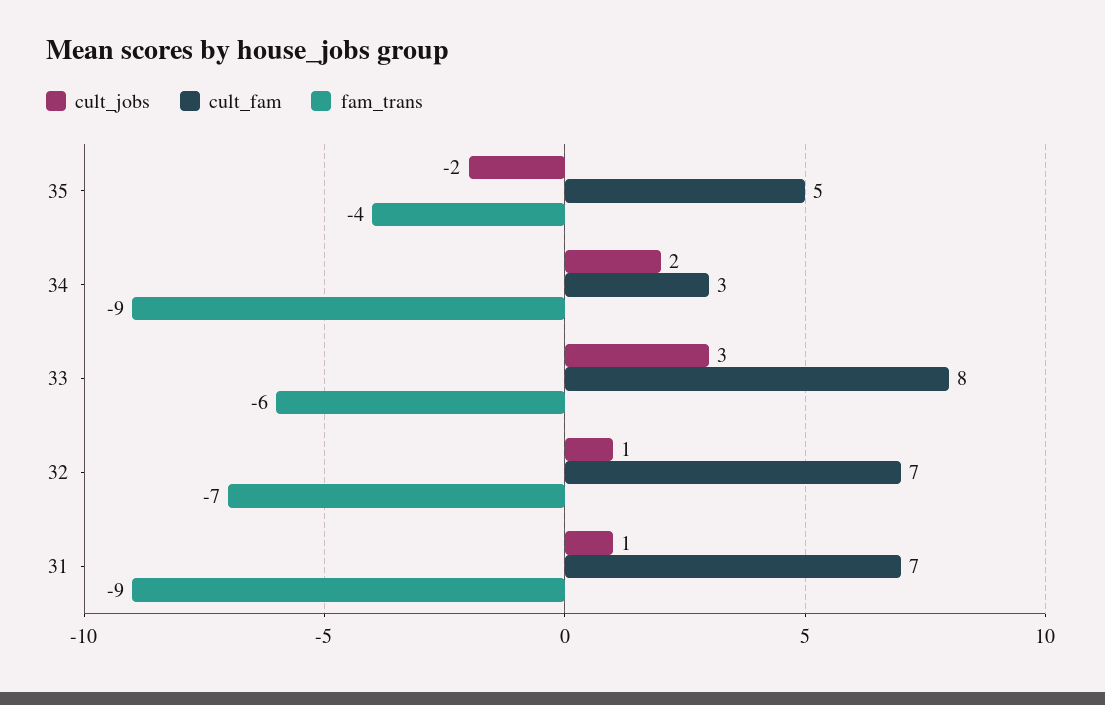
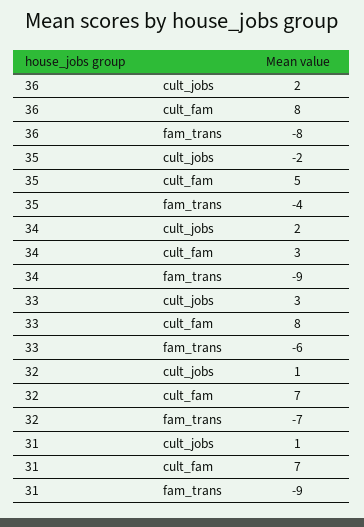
cult_jobs, 36: none -> 2
cult_fam, 36: none -> 8
fam_trans, 36: none -> -8

